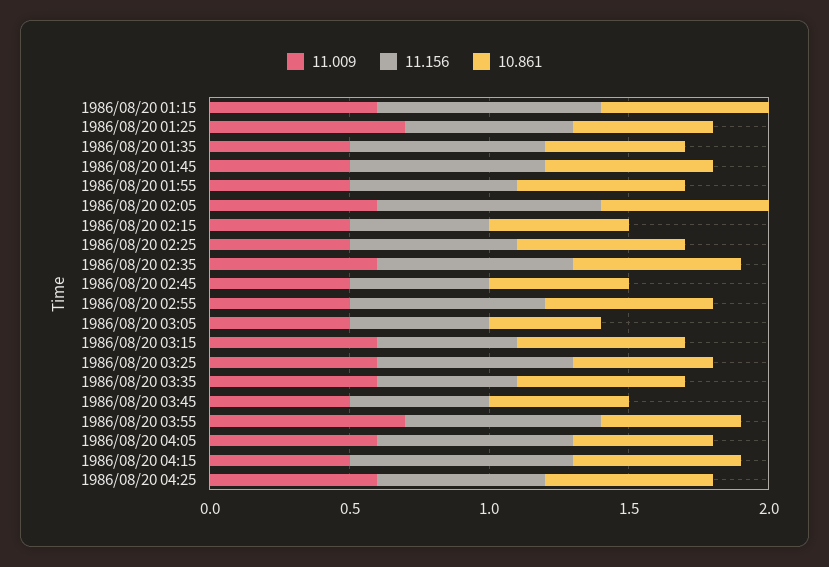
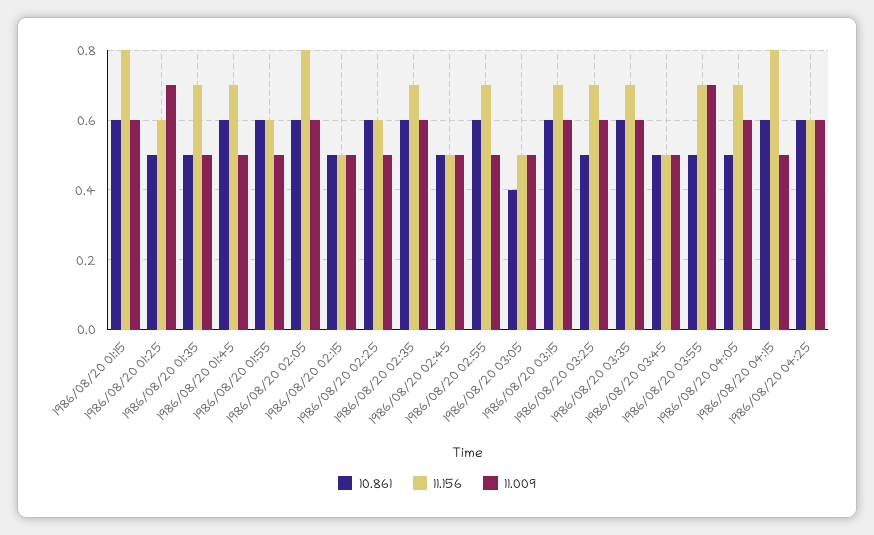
11.156, 1986/08/20 03:15: 0.5 -> 0.7
11.156, 1986/08/20 03:35: 0.5 -> 0.7

